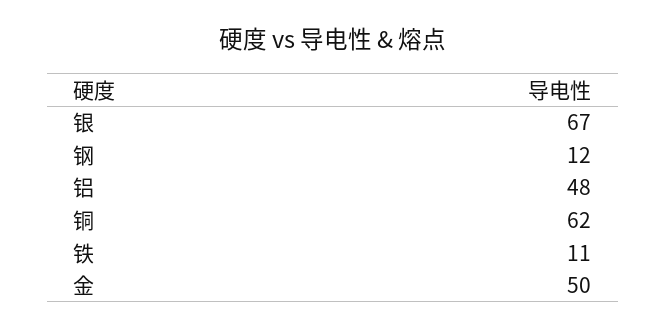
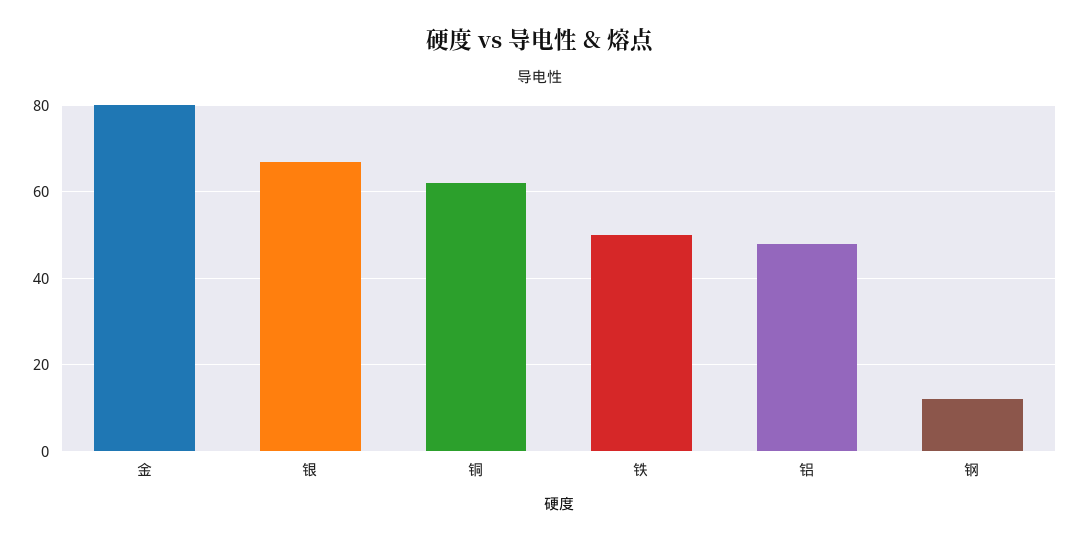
铁: 11 -> 50
金: 50 -> 80

